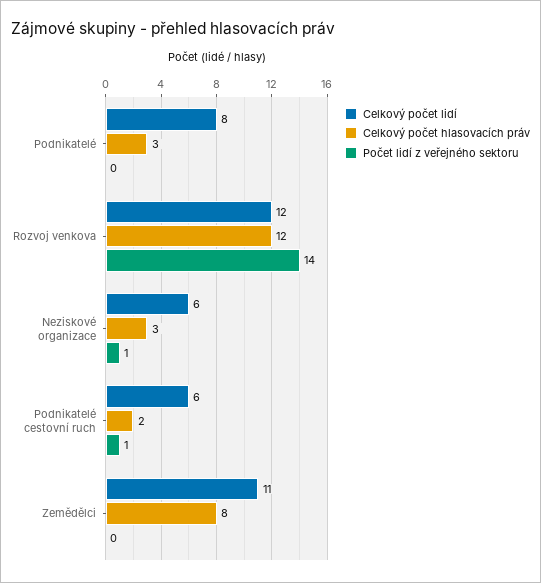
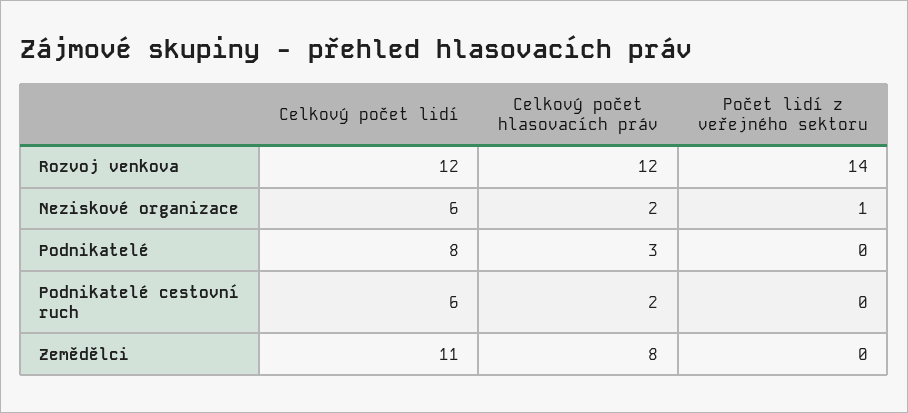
Celkový počet hlasovacích práv, Neziskové organizace: 3 -> 2
Počet lidí z veřejného sektoru, Podnikatelé cestovní ruch: 1 -> 0

